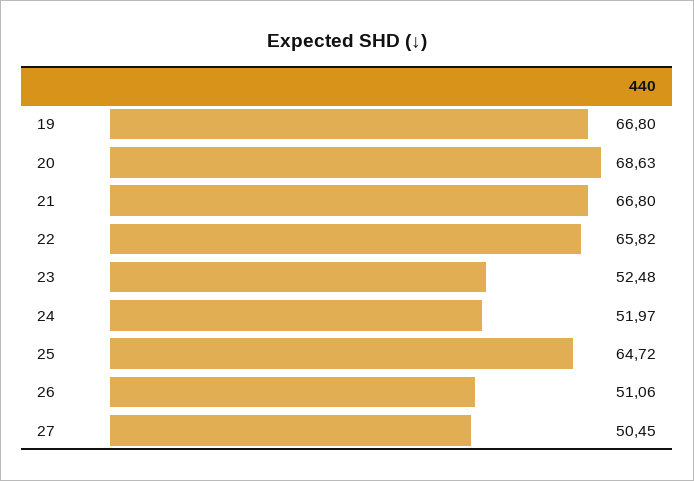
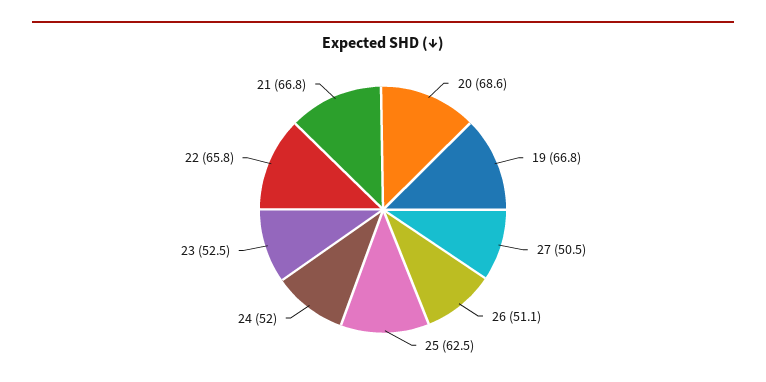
25: 64.72 -> 62.5

